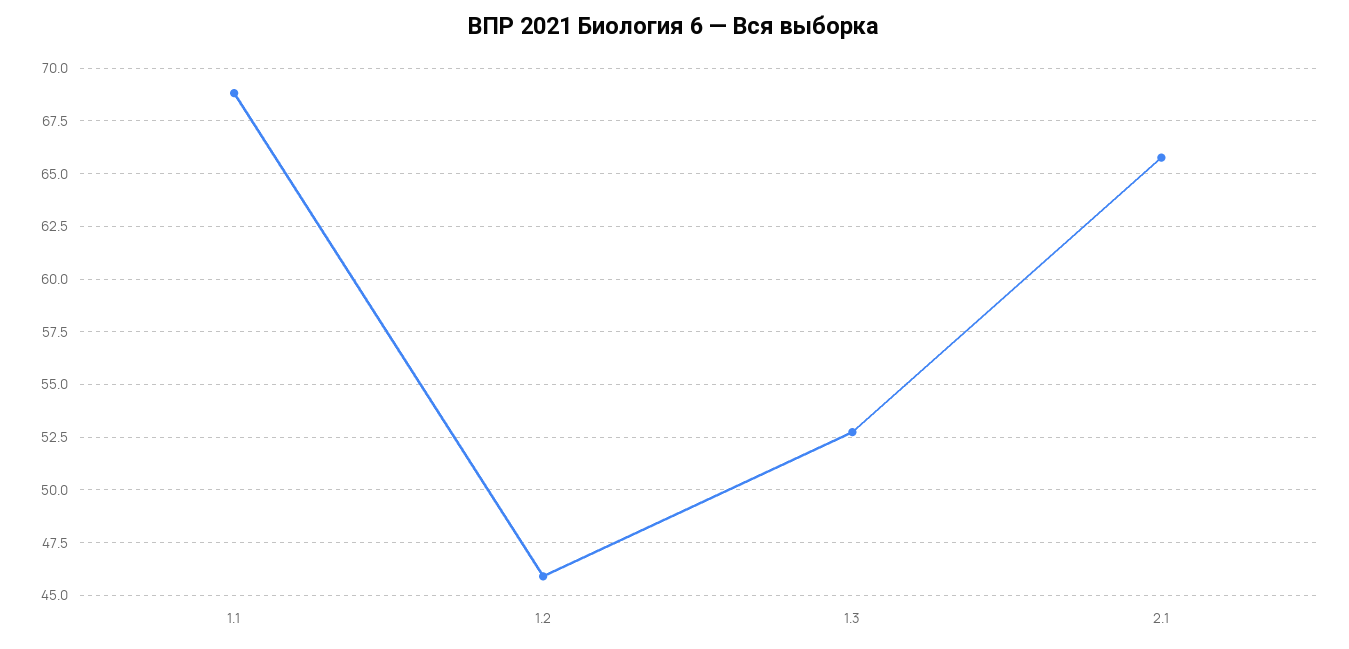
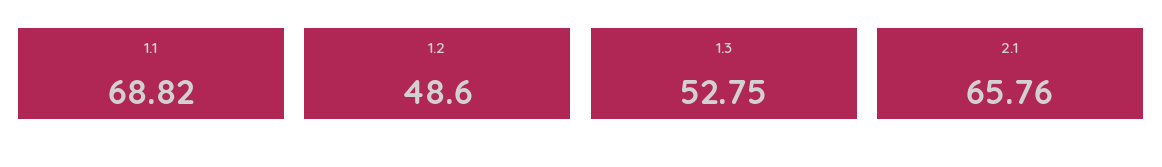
1.2: 46 -> 48.6

